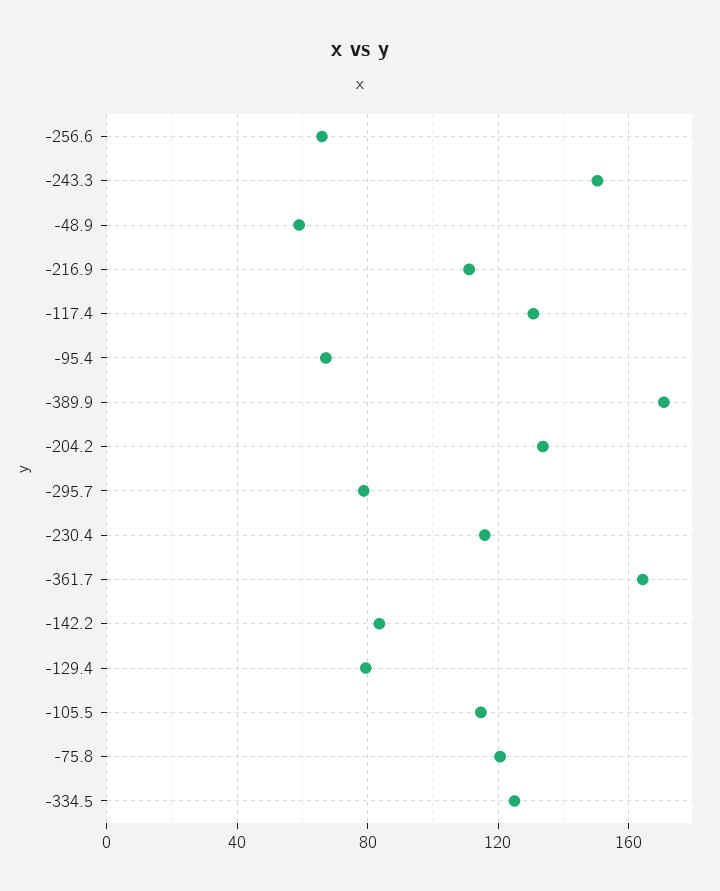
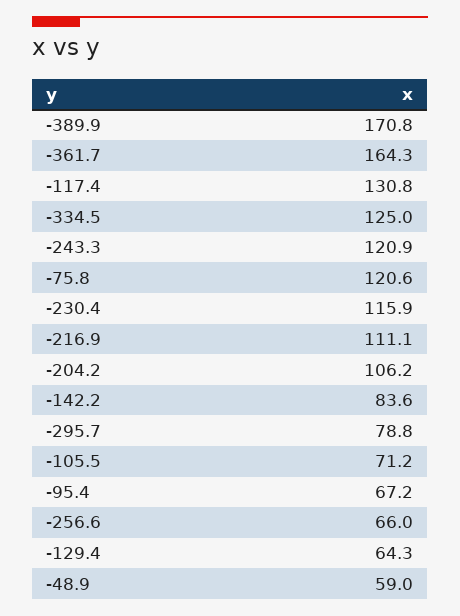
-243.3: 150 -> 120.9
-204.2: 135 -> 106.2
-129.4: 80 -> 64.3
-105.5: 115 -> 71.2

